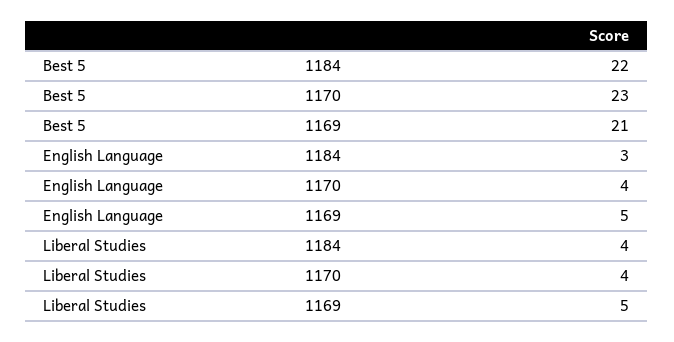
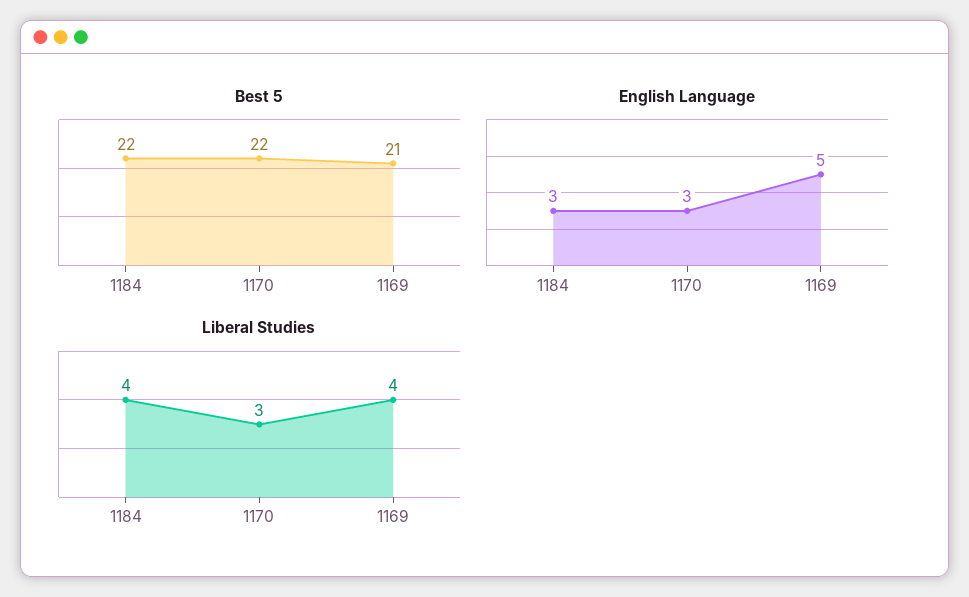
Best 5, 1170: 23 -> 22
English Language, 1170: 4 -> 3
Liberal Studies, 1170: 4 -> 3
Liberal Studies, 1169: 5 -> 4

